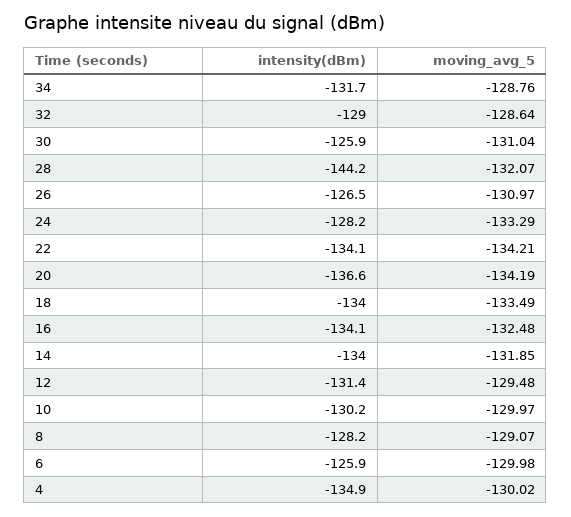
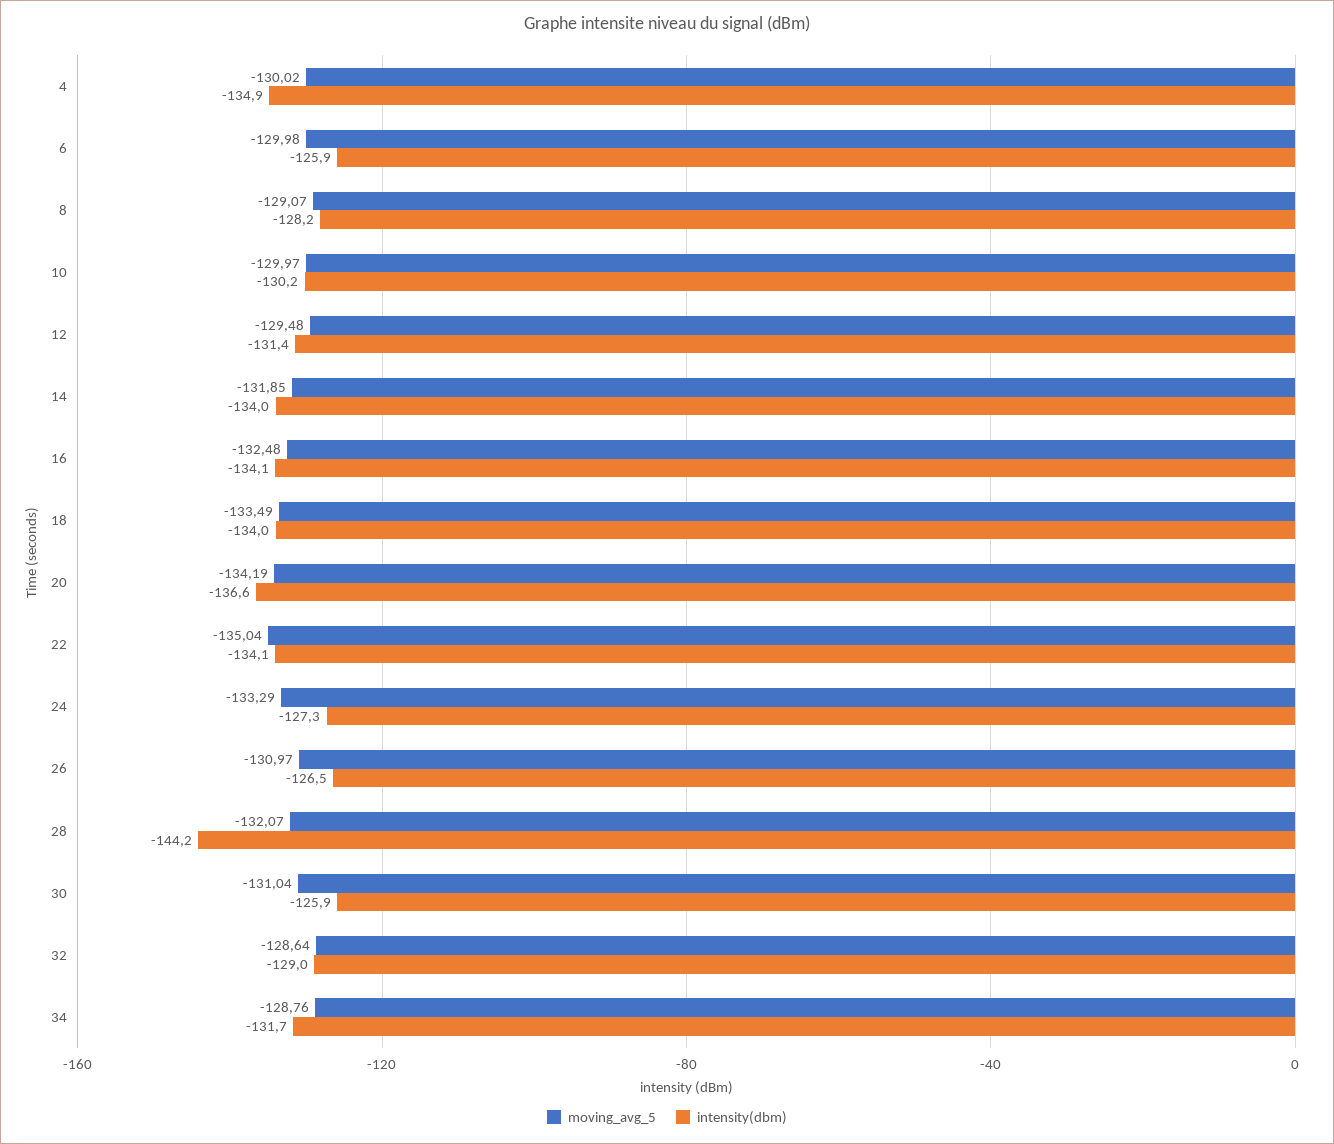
intensity(dBm), 24: -128.2 -> -127.3
moving_avg_5, 22: -134.21 -> -135.04

